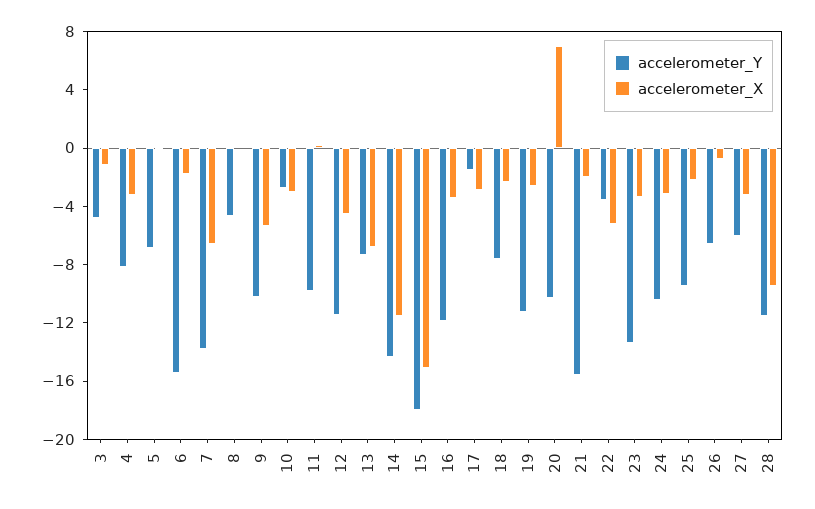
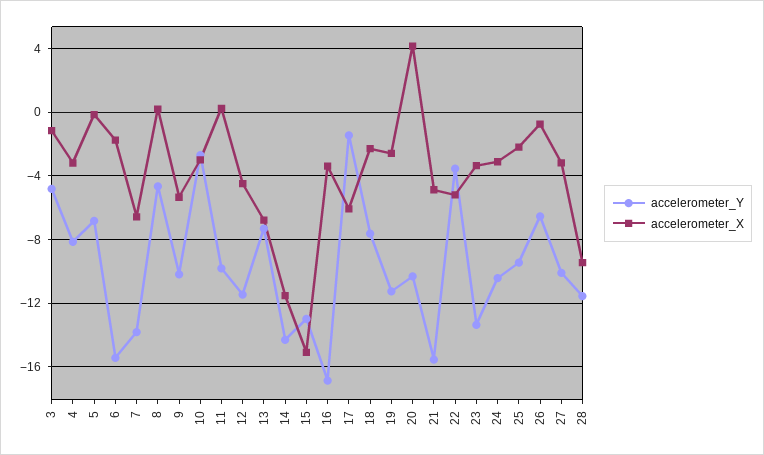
accelerometer_Y, 15: -18 -> -13
accelerometer_Y, 16: -12 -> -17
accelerometer_X, 17: -3 -> -6
accelerometer_X, 20: 7 -> 4
accelerometer_X, 21: -2 -> -5
accelerometer_Y, 27: -6 -> -10

